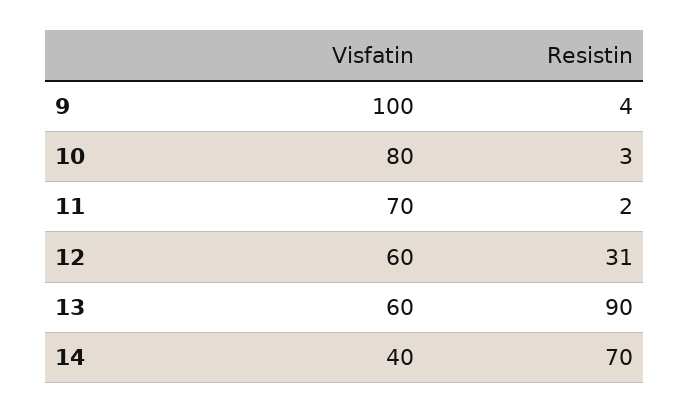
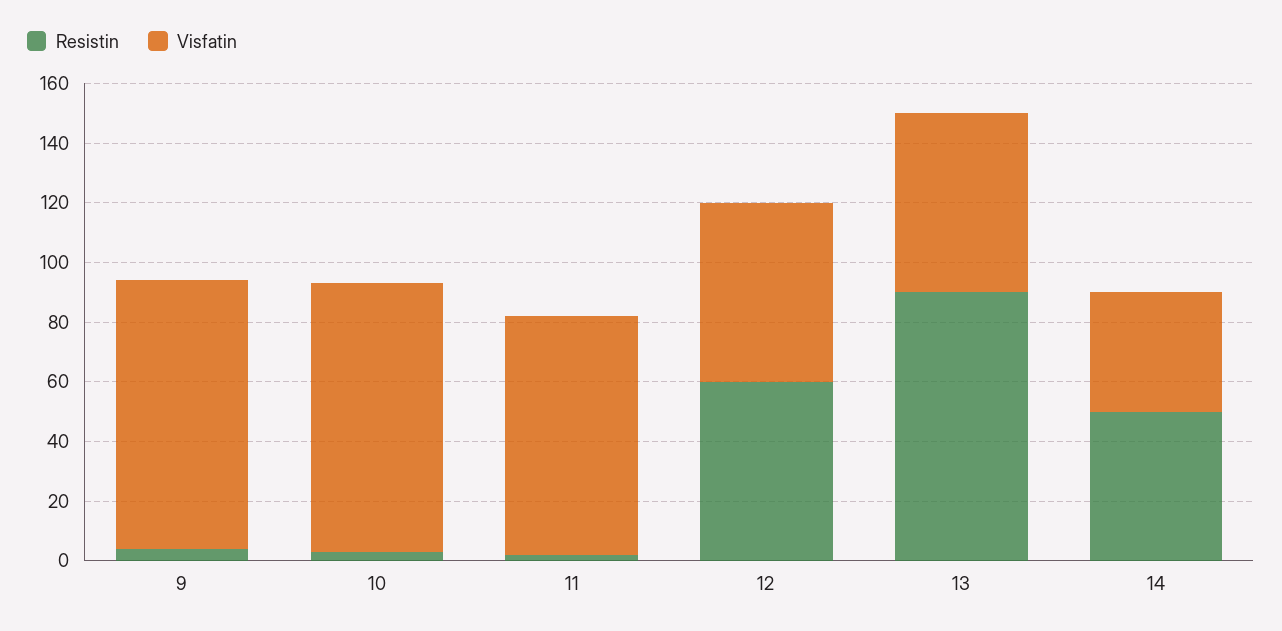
Visfatin, 9: 100 -> 90
Visfatin, 10: 80 -> 90
Visfatin, 11: 70 -> 80
Resistin, 12: 31 -> 60
Resistin, 14: 70 -> 50

